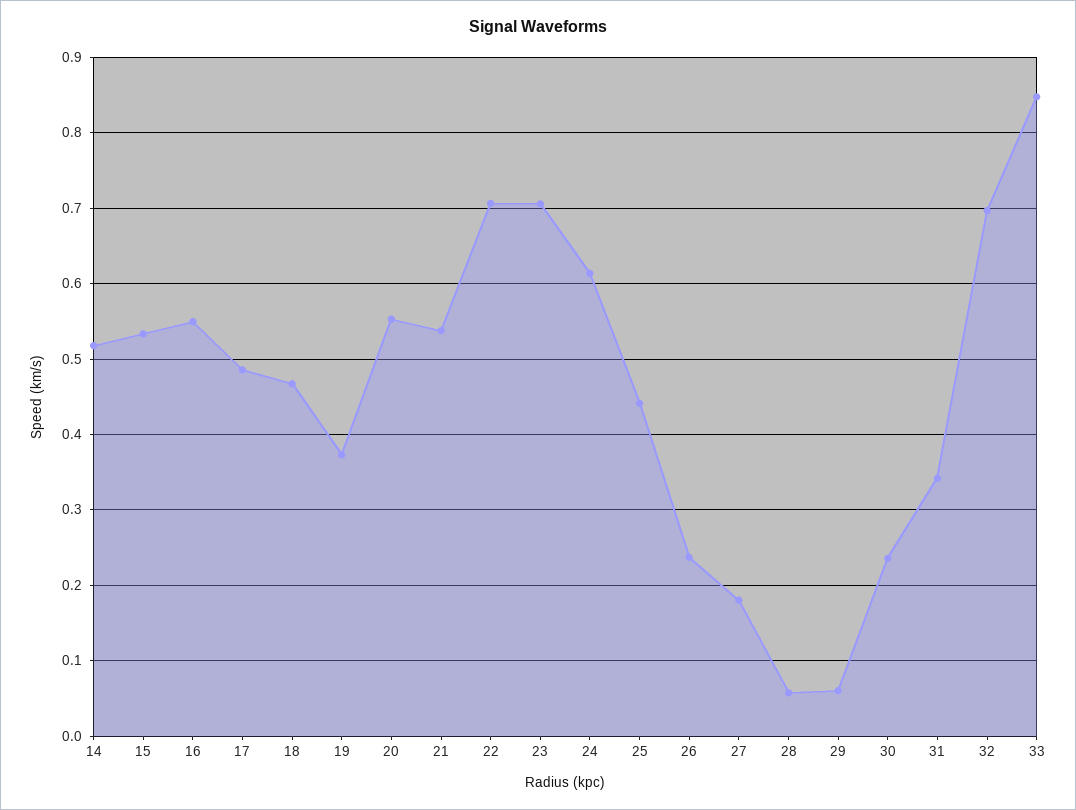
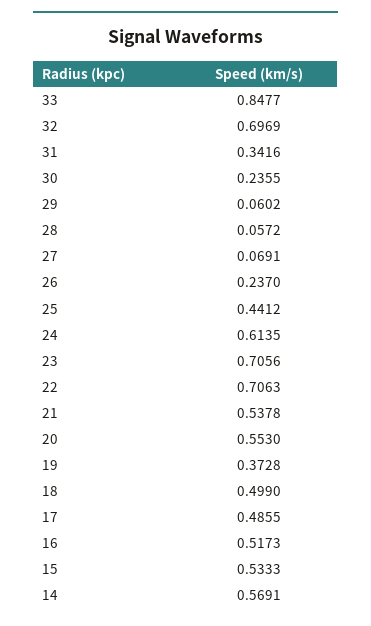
14: 0.52 -> 0.5691
16: 0.55 -> 0.5173
18: 0.47 -> 0.499
27: 0.18 -> 0.0691

